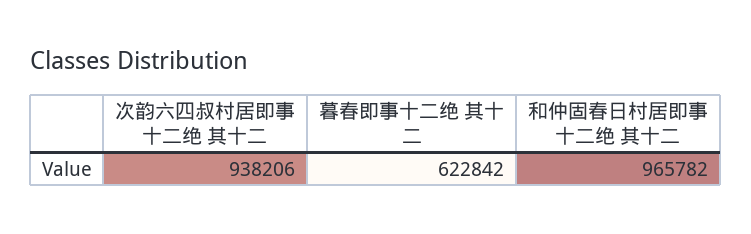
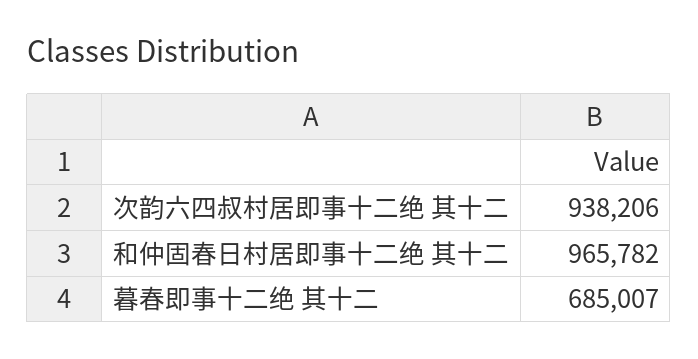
暮春即事十二绝 其十二: 622842 -> 685007

